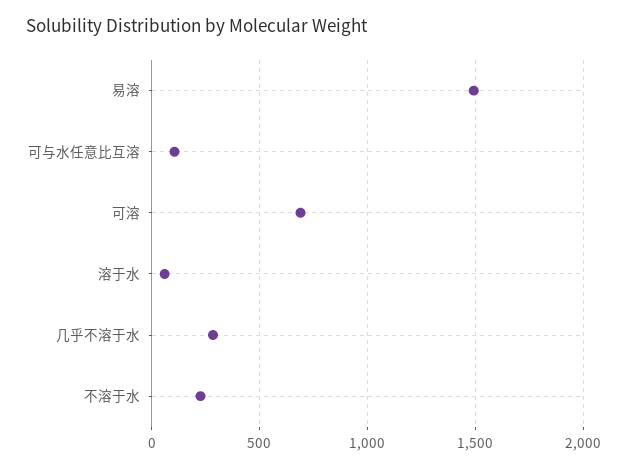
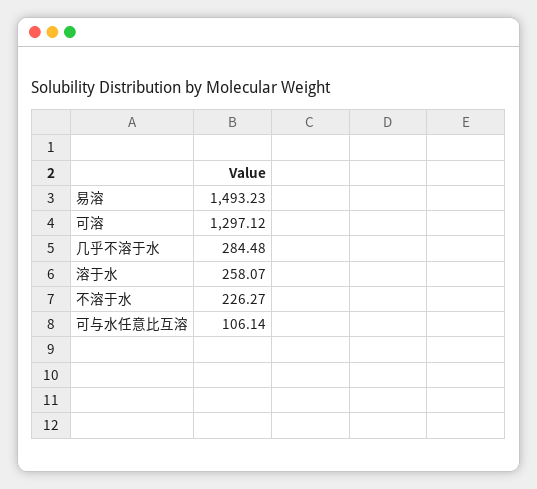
可溶: 700 -> 1297.12
溶于水: 50 -> 258.07

